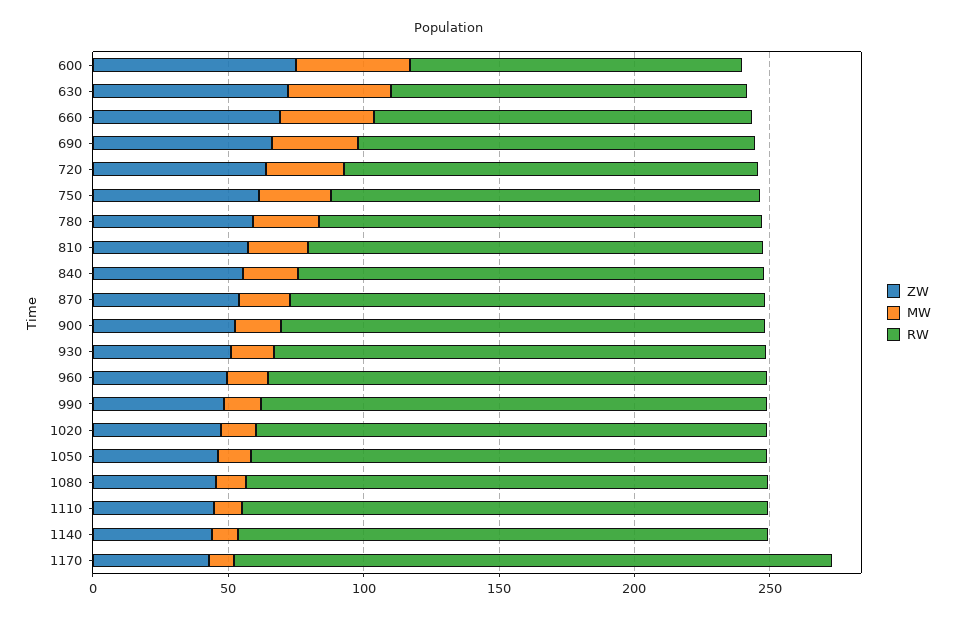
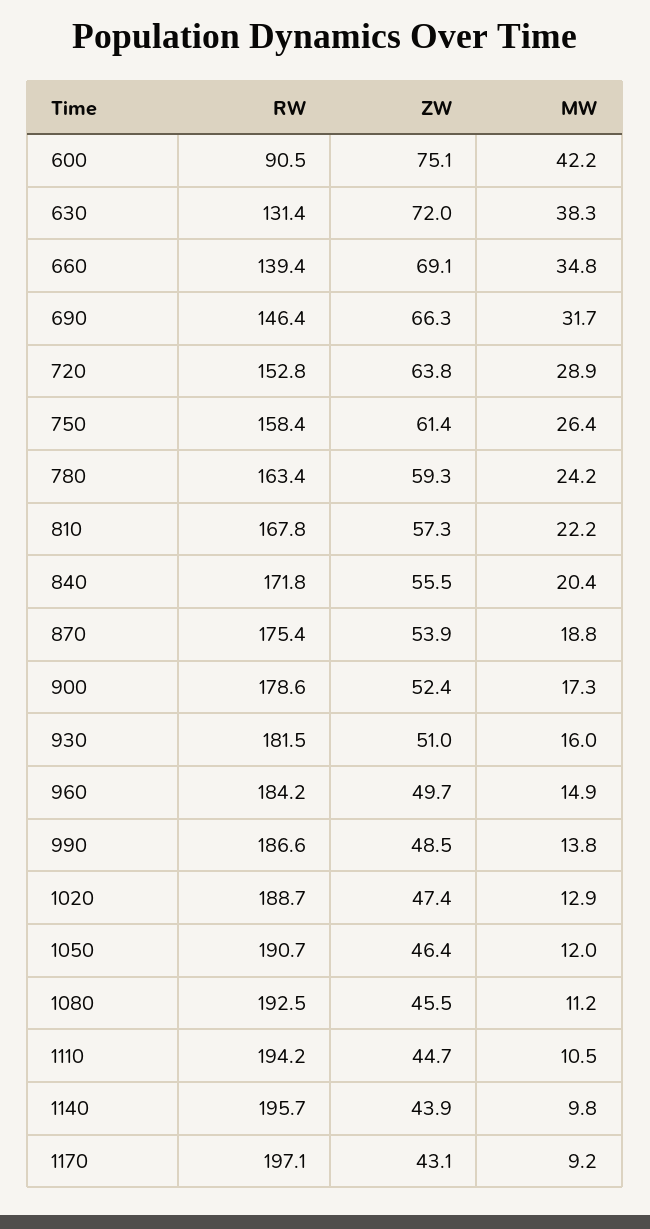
RW, 600: 120 -> 90.5
RW, 1170: 220 -> 197.1

